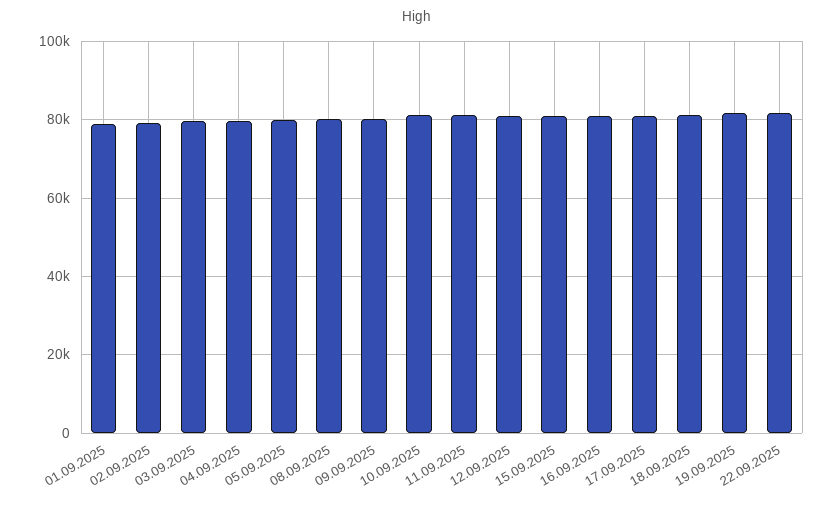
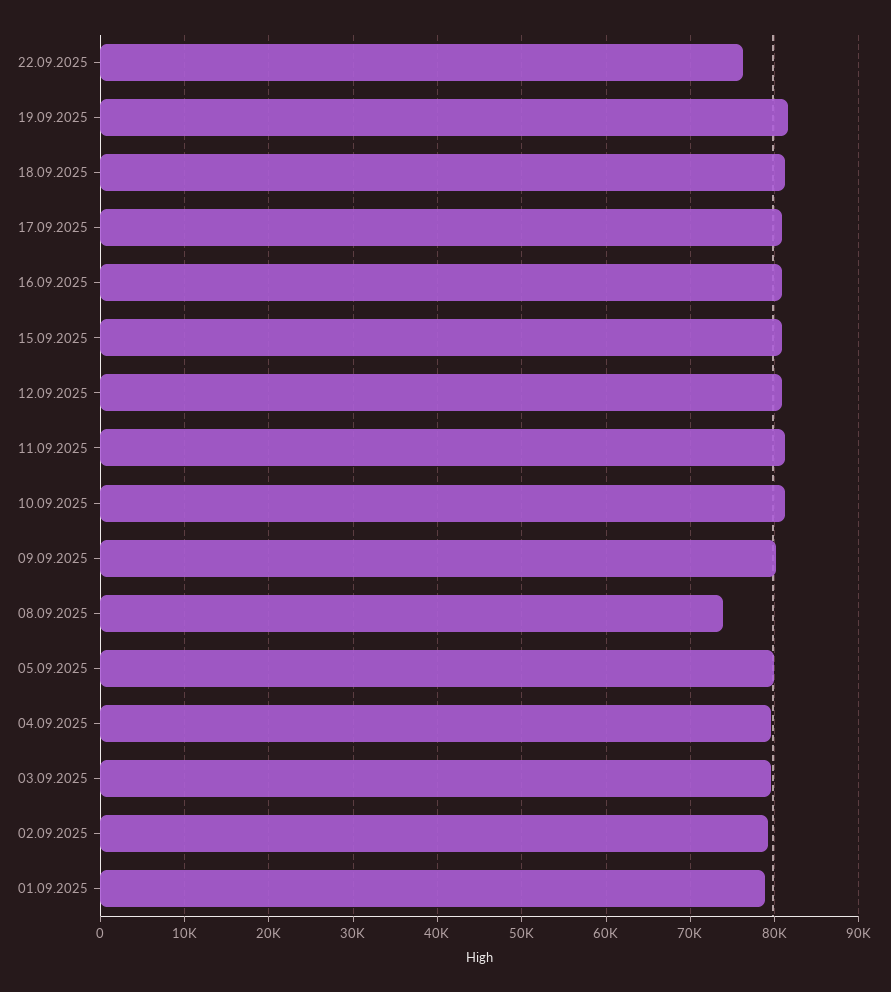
08.09.2025: 80000 -> 74000
22.09.2025: 82000 -> 76000

